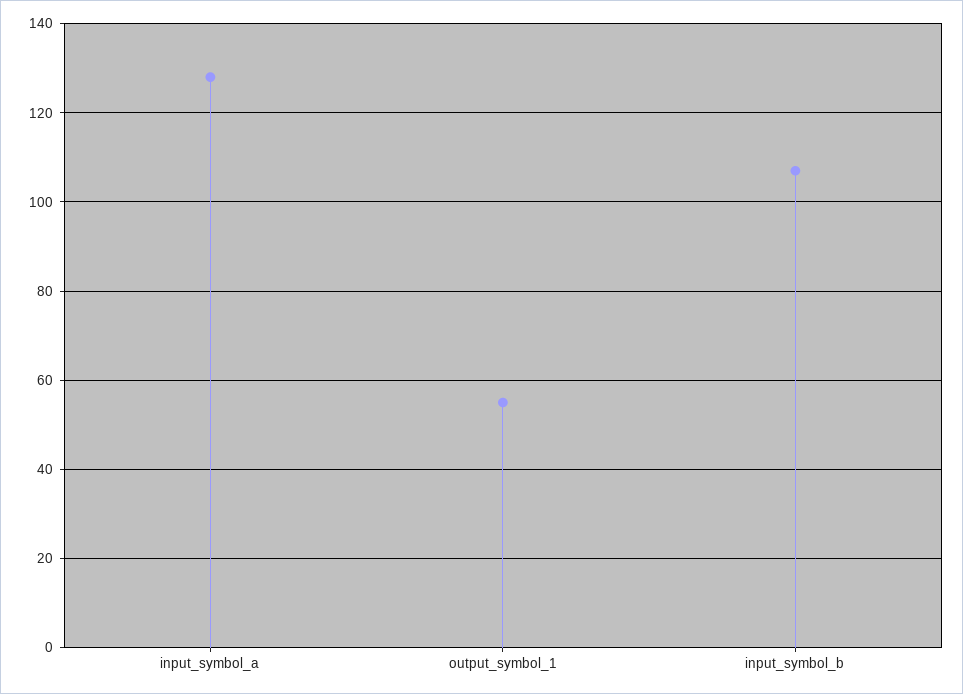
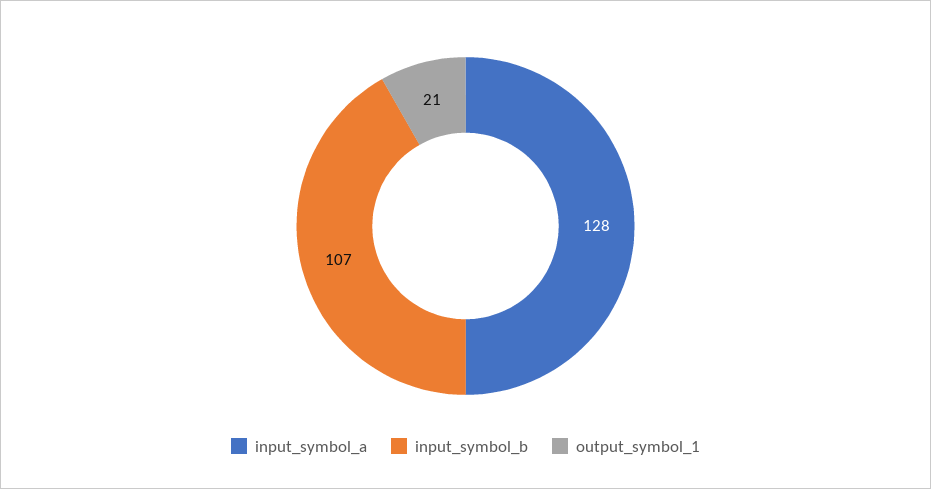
output_symbol_1: 55 -> 21

